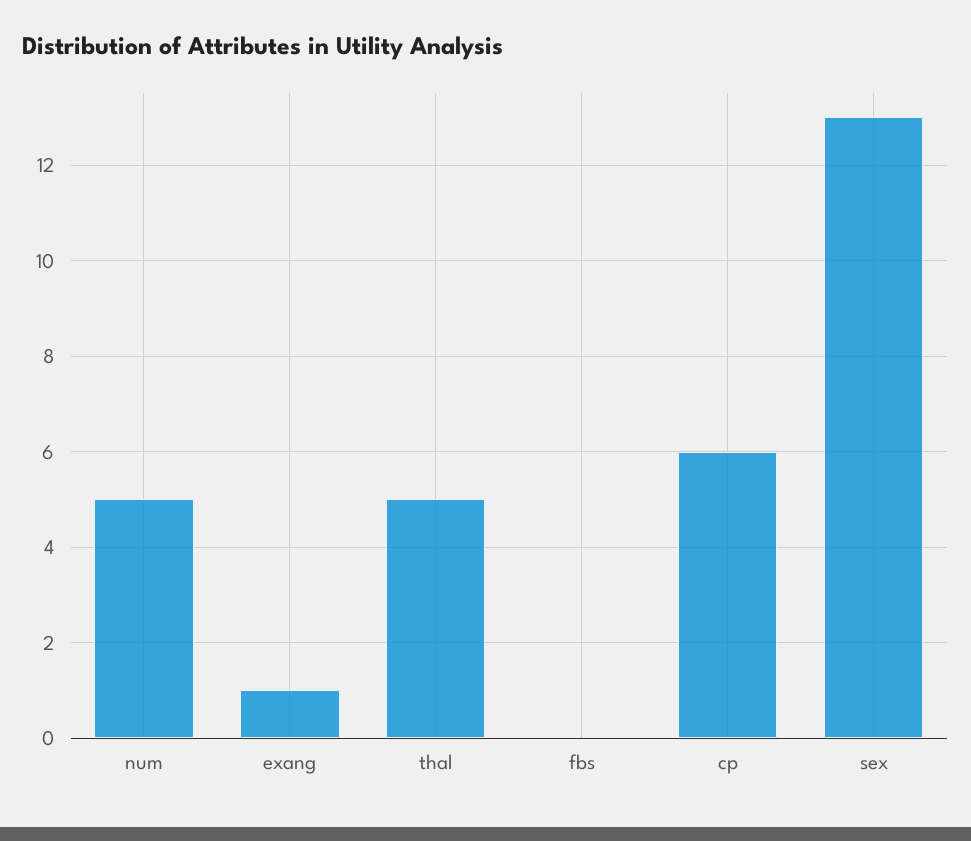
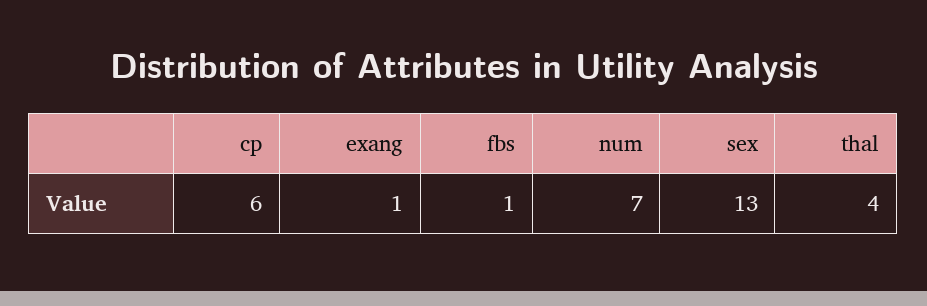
num: 5 -> 7
thal: 5 -> 4
fbs: 0 -> 1

